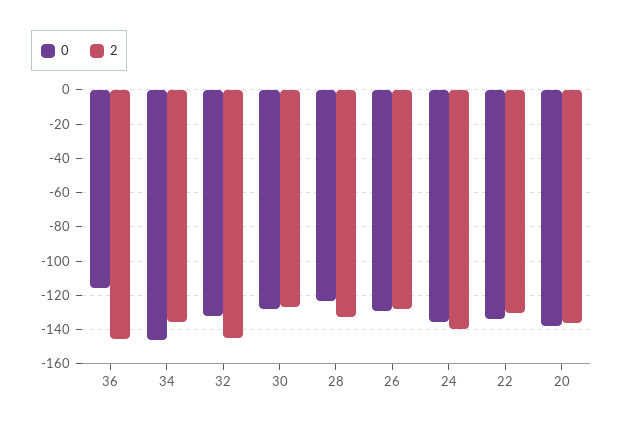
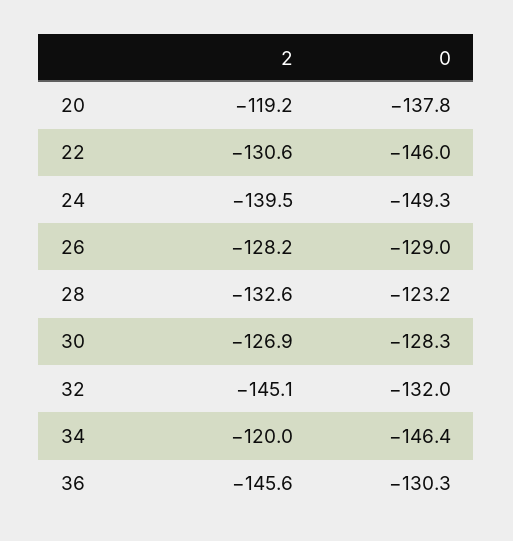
0, 36: -115 -> -130.3
2, 34: -135 -> -120
0, 24: -135 -> -149.3
0, 22: -135 -> -146
2, 20: -135 -> -119.2

